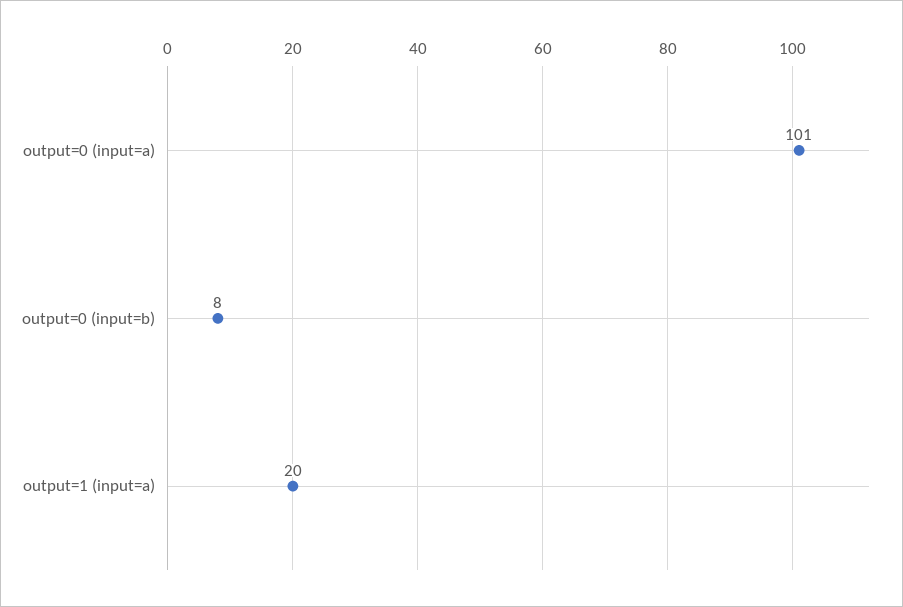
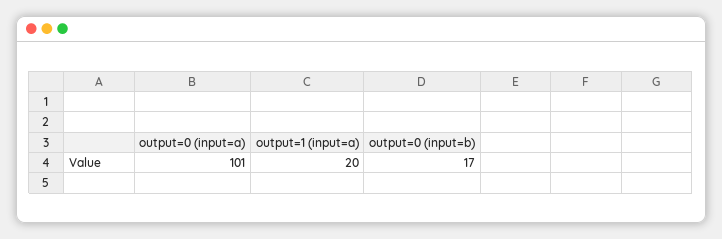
output=0 (input=b): 8 -> 17

